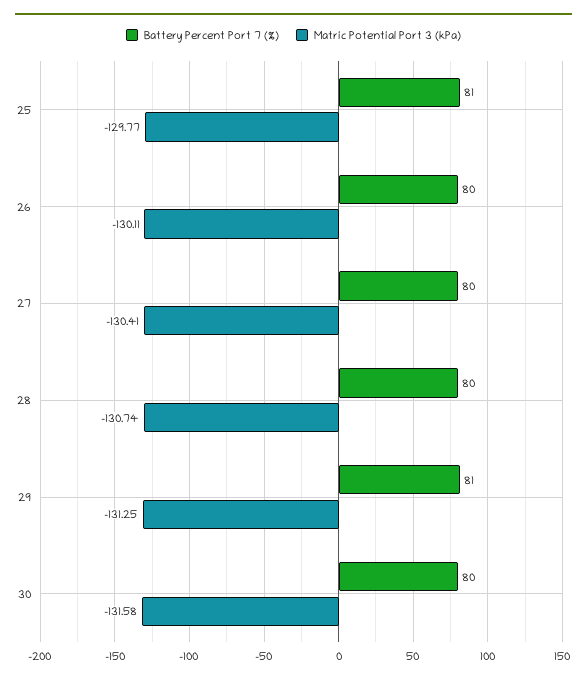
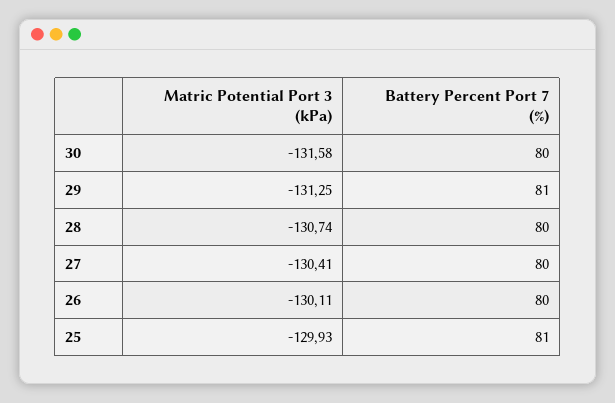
Matric Potential Port 3 (kPa), 25: -129.77 -> -129.93

